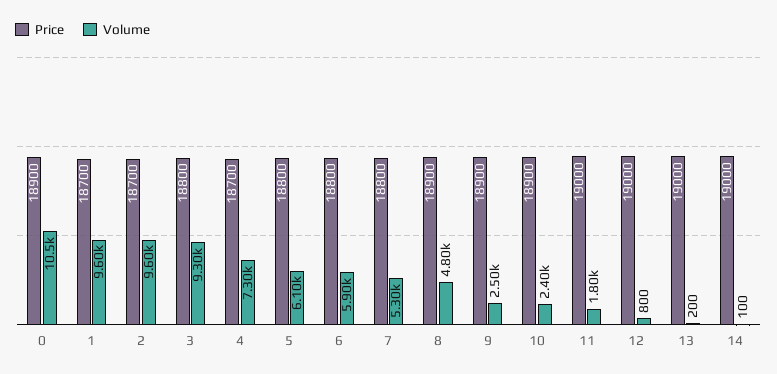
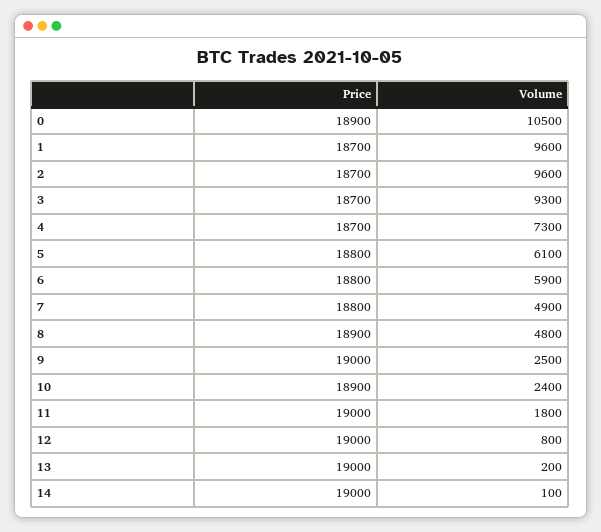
Price, 3: 18800 -> 18700
Volume, 7: 5300 -> 4900
Price, 9: 18900 -> 19000

